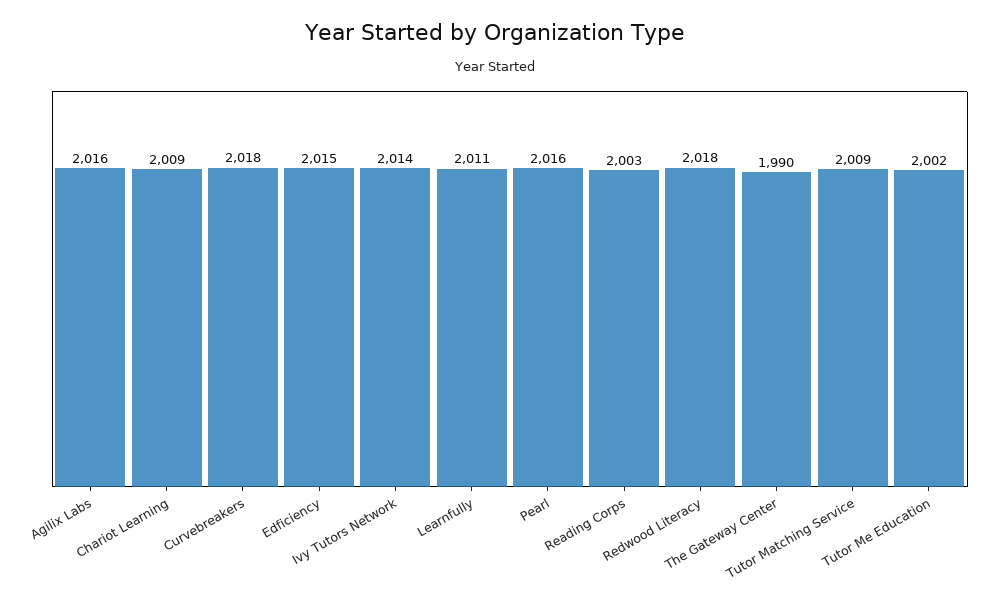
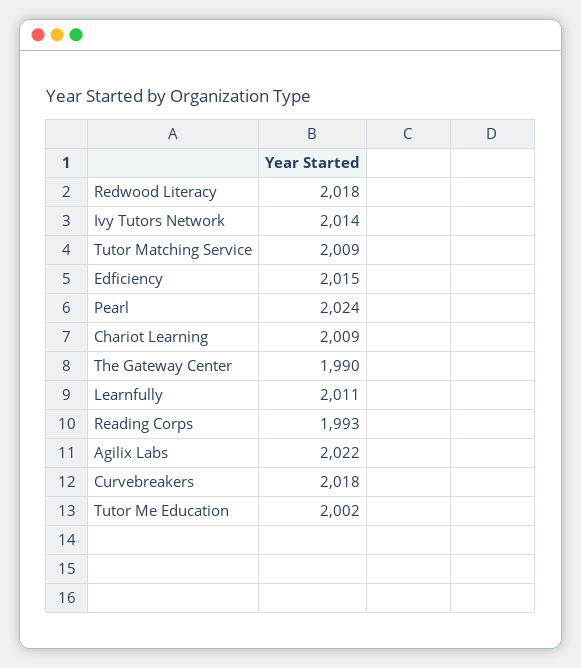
Agilix Labs: 2016 -> 2022
Pearl: 2016 -> 2024
Reading Corps: 2003 -> 1993

